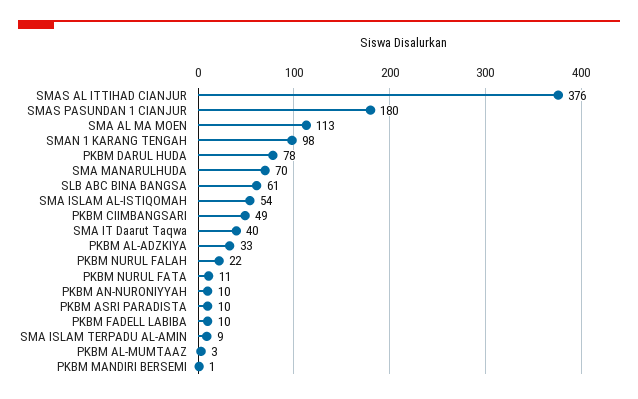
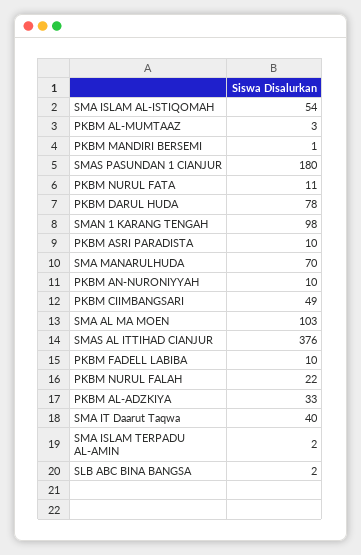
SMA AL MA MOEN: 113 -> 103
SLB ABC BINA BANGSA: 61 -> 2
SMA ISLAM TERPADU AL-AMIN: 9 -> 2

